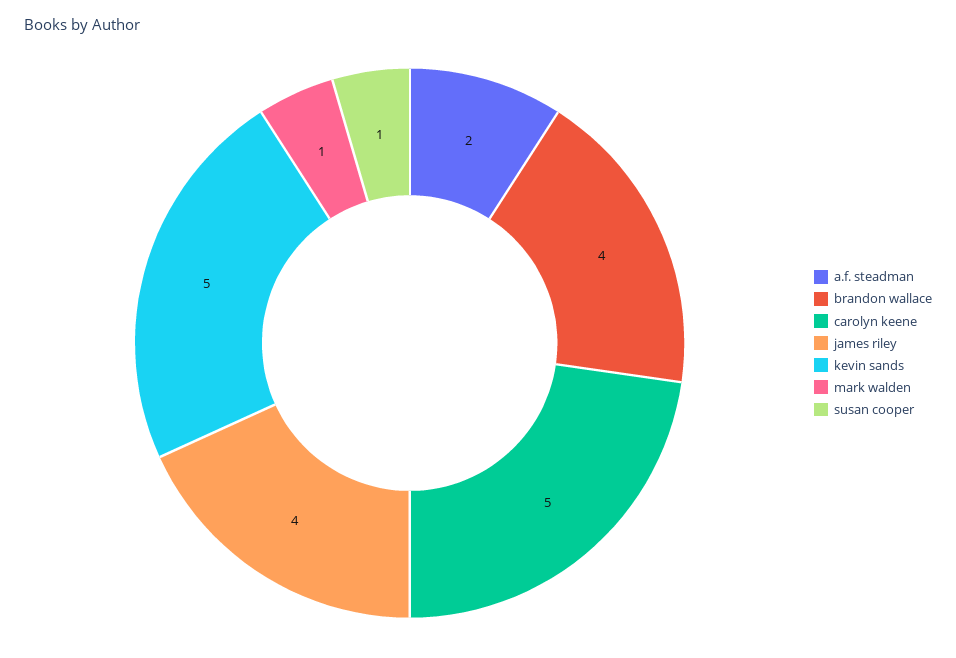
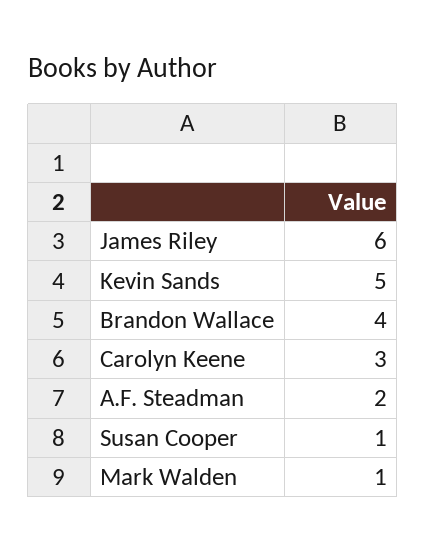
carolyn keene: 5 -> 3
james riley: 4 -> 6

